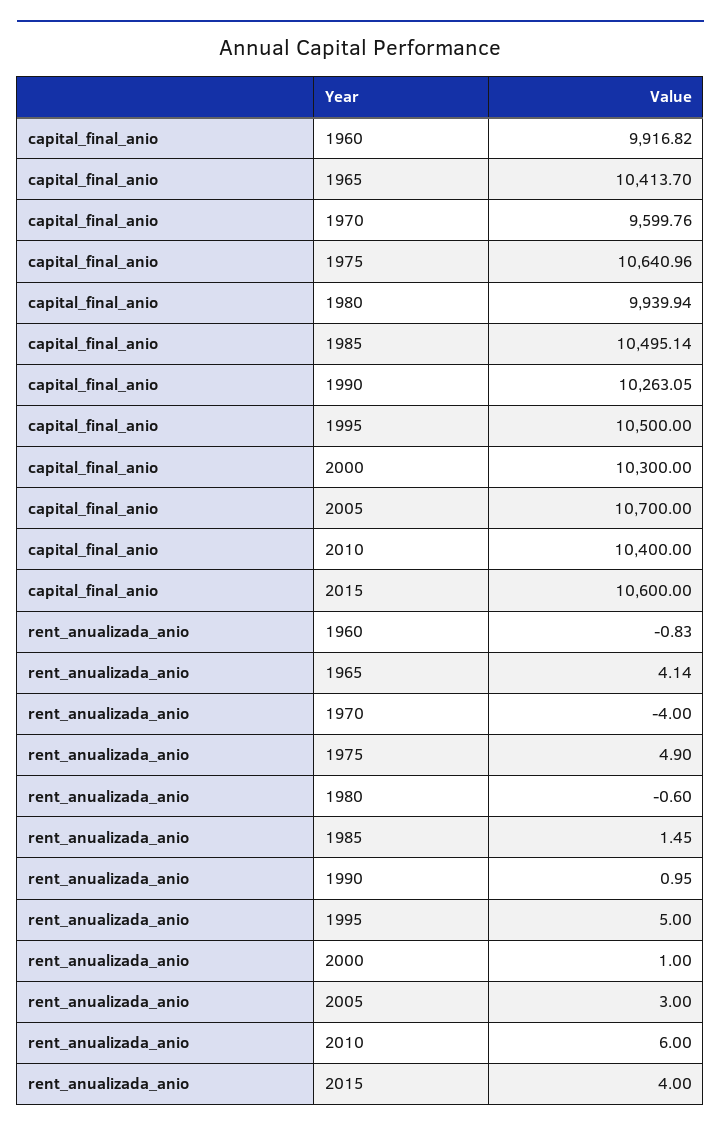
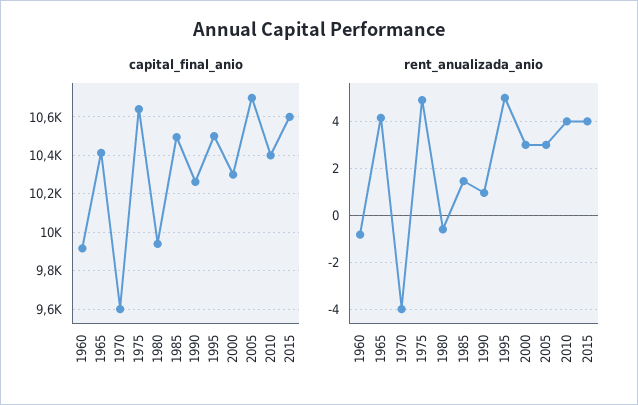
rent_anualizada_anio, 2000: 1 -> 3
rent_anualizada_anio, 2010: 6 -> 4

